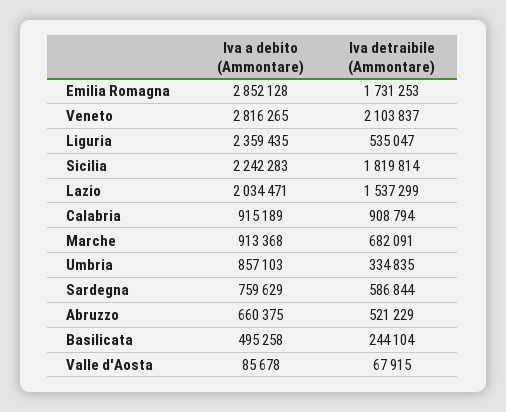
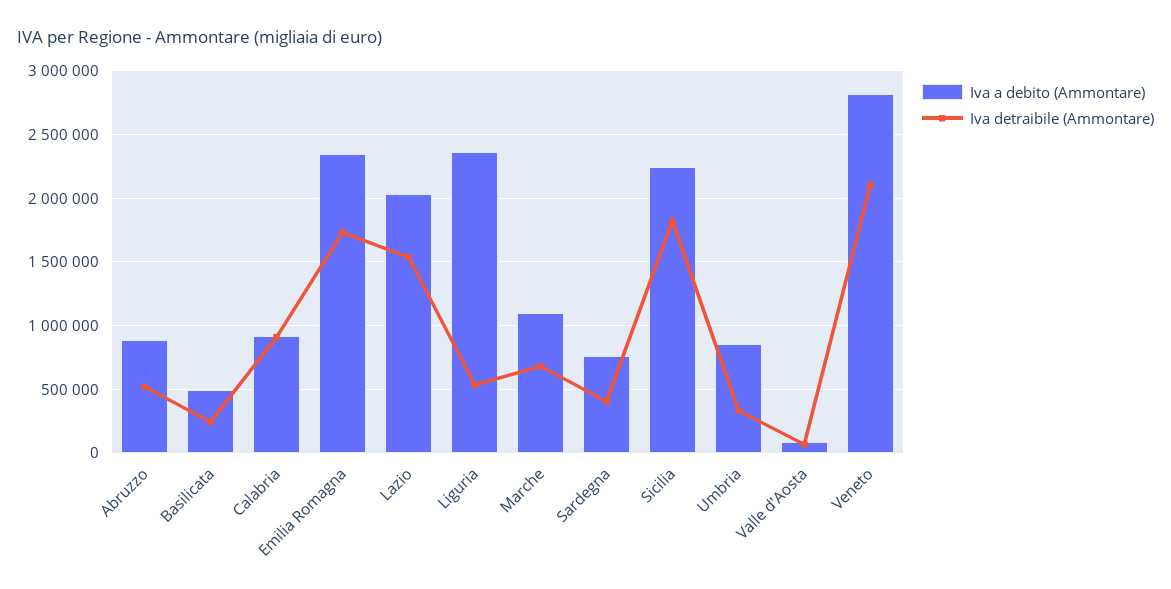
Iva a debito (Ammontare), Emilia Romagna: 2852128 -> 2350000
Iva a debito (Ammontare), Marche: 913368 -> 1100000
Iva detraibile (Ammontare), Sardegna: 586844 -> 400000
Iva a debito (Ammontare), Abruzzo: 660375 -> 900000

